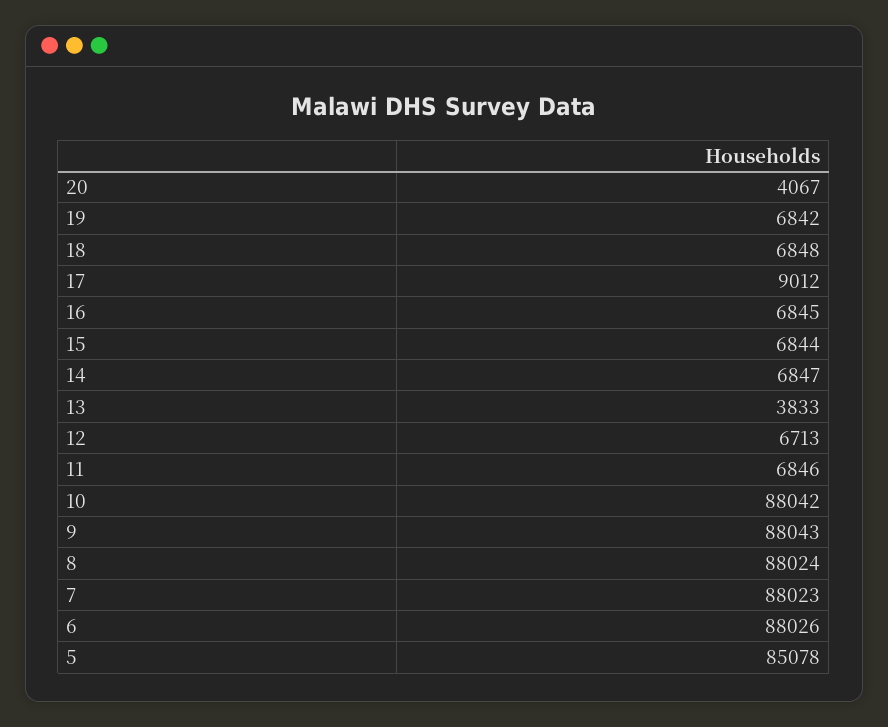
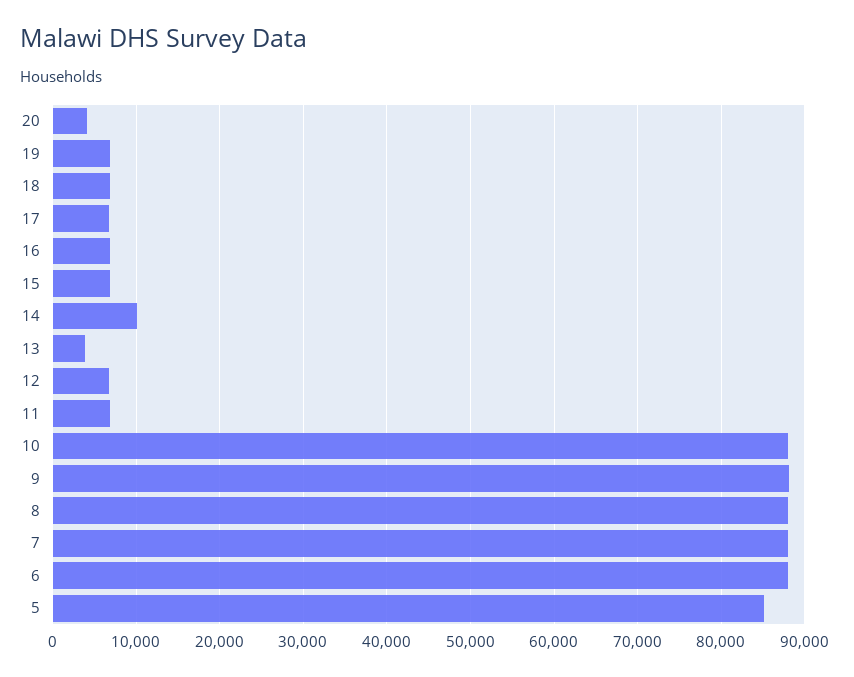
17: 9012 -> 7000
14: 6847 -> 10000

